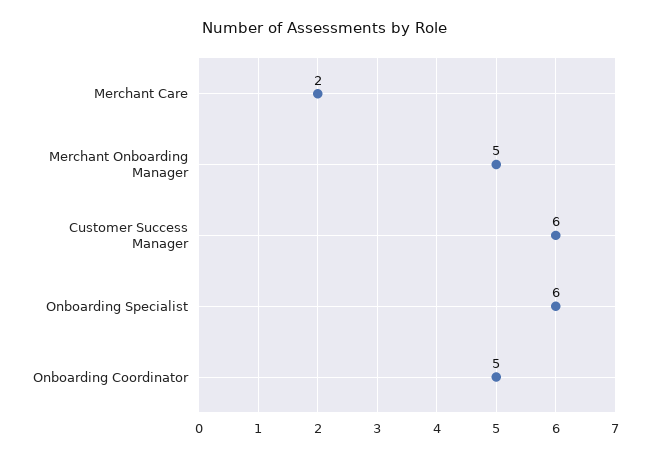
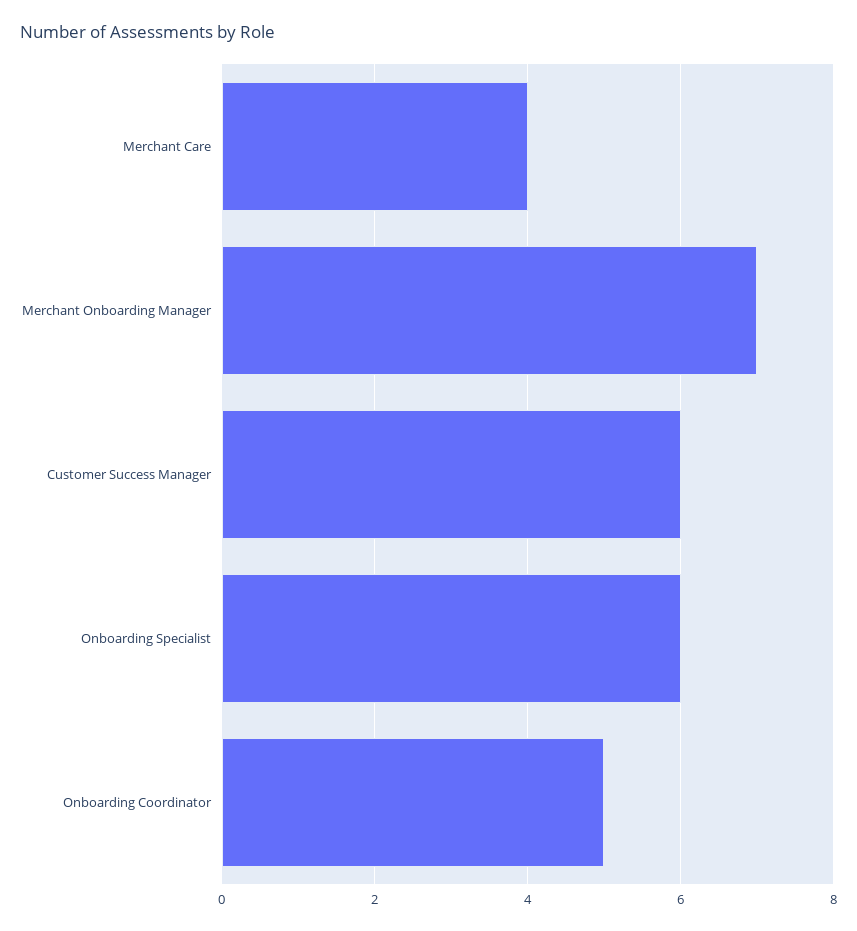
Merchant Care: 2 -> 4
Merchant Onboarding Manager: 5 -> 7

